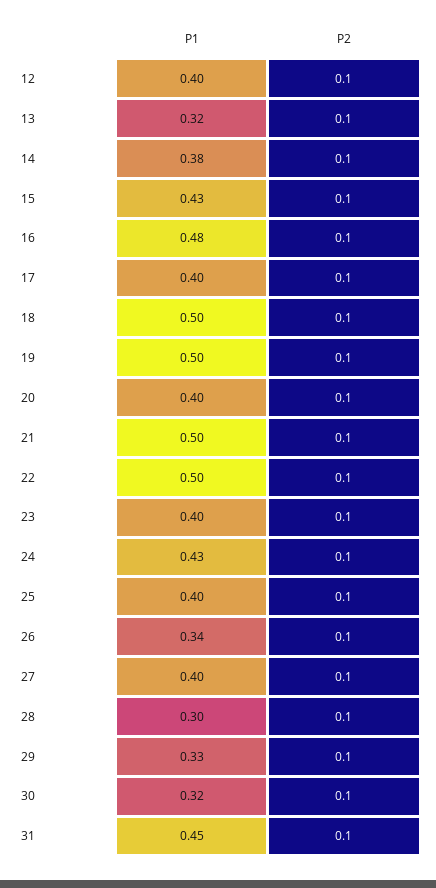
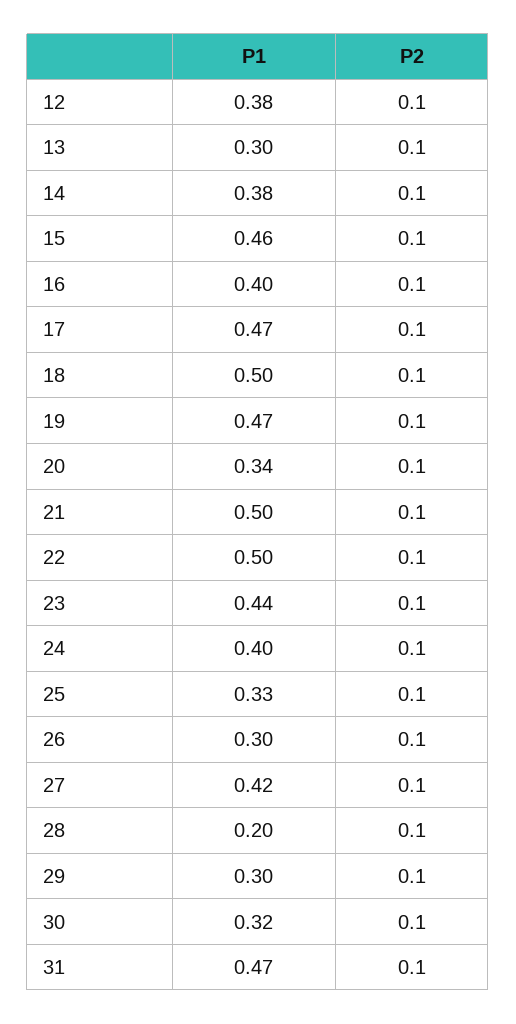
P1, 12: 0.4 -> 0.38
P1, 13: 0.32 -> 0.3
P1, 15: 0.43 -> 0.46
P1, 16: 0.48 -> 0.4
P1, 17: 0.4 -> 0.47
P1, 19: 0.5 -> 0.47
P1, 20: 0.4 -> 0.34
P1, 23: 0.4 -> 0.44
P1, 24: 0.43 -> 0.4
P1, 25: 0.4 -> 0.33
P1, 26: 0.34 -> 0.3
P1, 27: 0.4 -> 0.42
P1, 28: 0.3 -> 0.2
P1, 29: 0.33 -> 0.3
P1, 31: 0.45 -> 0.47

